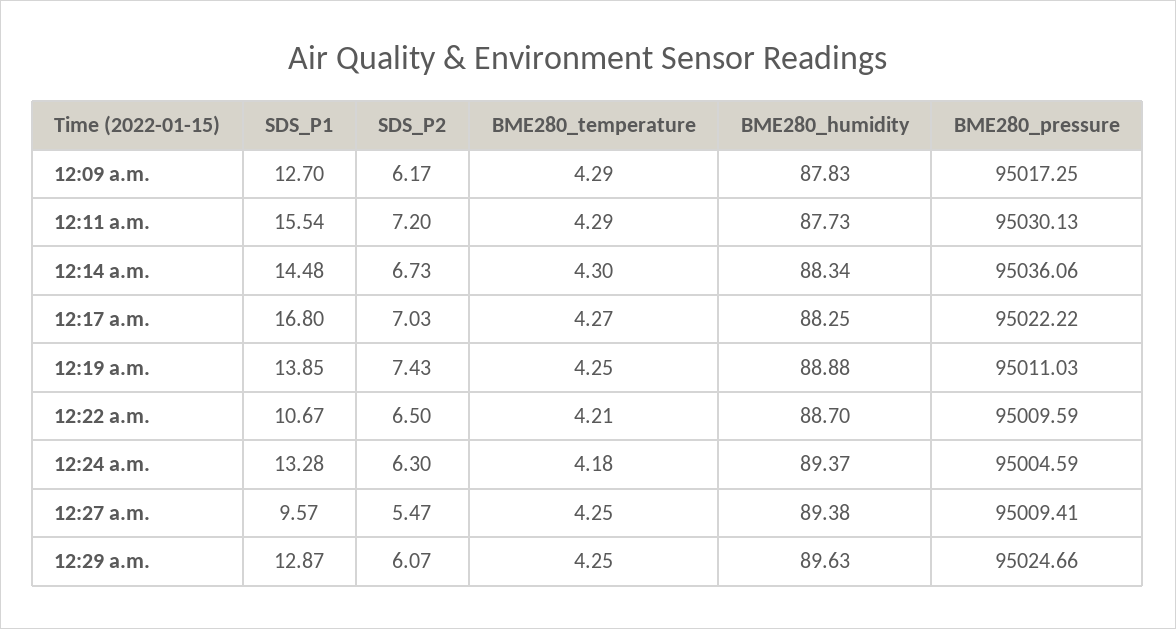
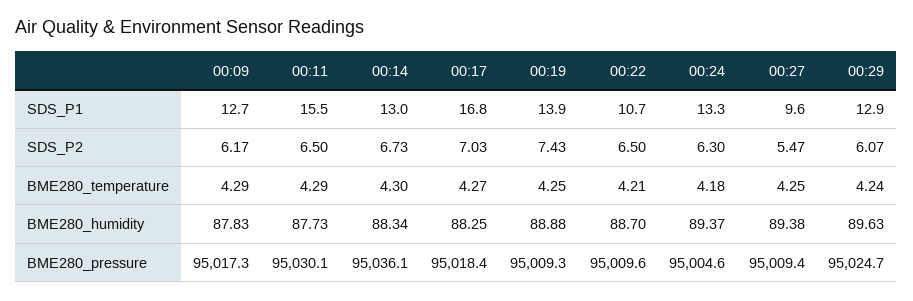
SDS_P2, 12:11 a.m.: 7.2 -> 6.5
SDS_P1, 12:14 a.m.: 14.48 -> 13
BME280_pressure, 12:17 a.m.: 95022.22 -> 95018.4
BME280_pressure, 12:19 a.m.: 95011.03 -> 95009.3
BME280_temperature, 12:29 a.m.: 4.25 -> 4.24

